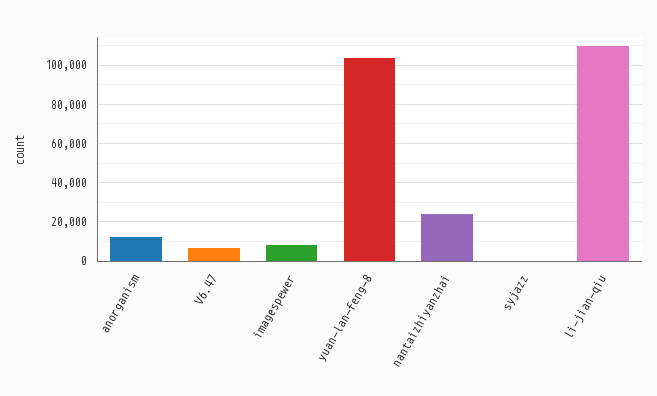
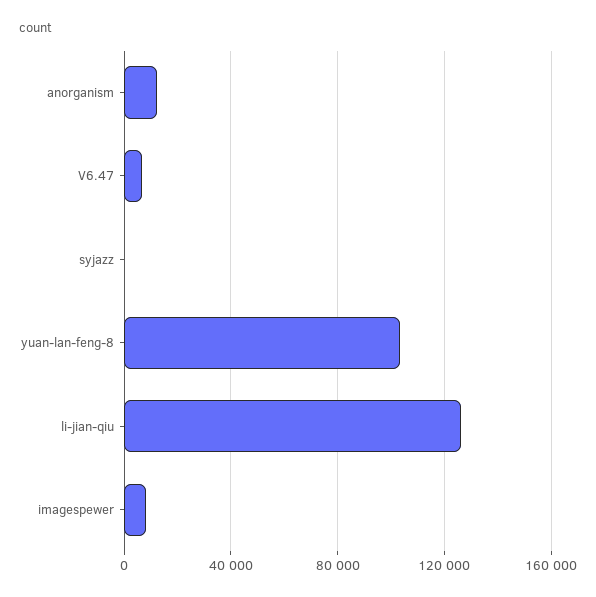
nantaizhiyanzhai: 25000 -> none
li-jian-qiu: 110000 -> 125000

